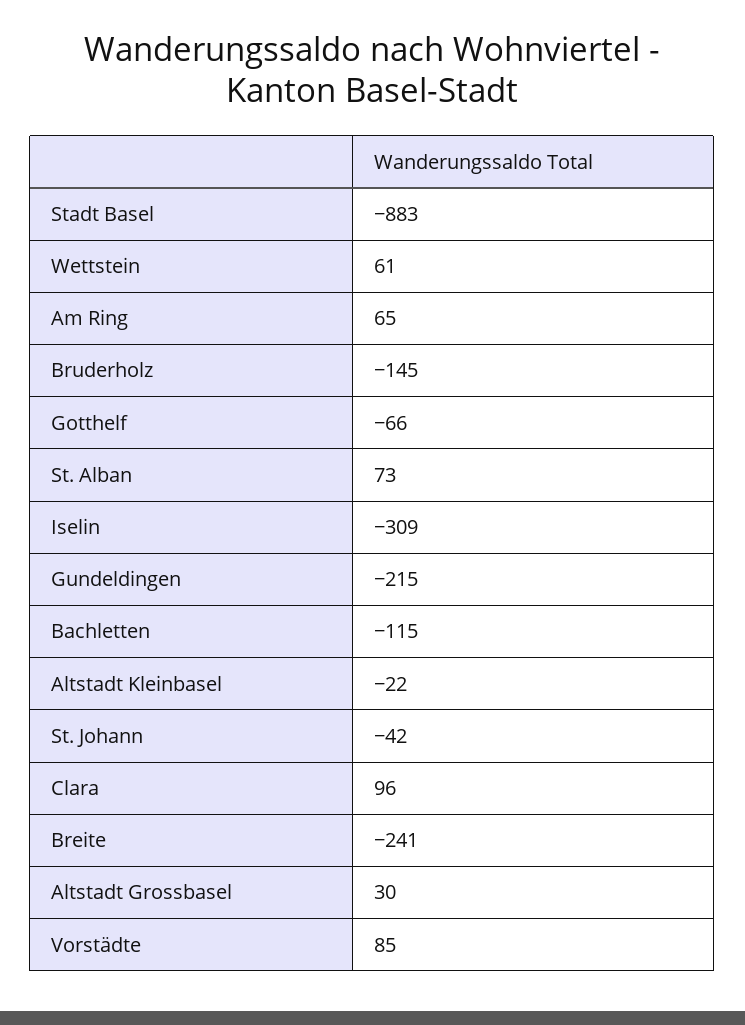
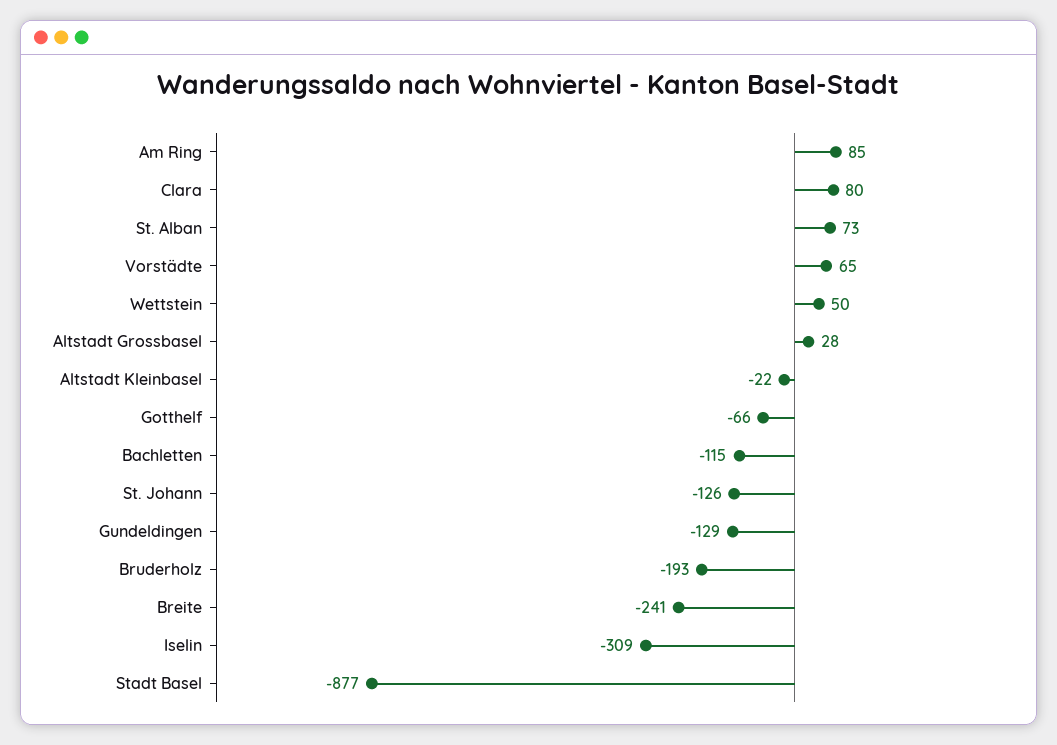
Stadt Basel: -883 -> -877
Wettstein: 61 -> 50
Am Ring: 65 -> 85
Bruderholz: -145 -> -193
Gundeldingen: -215 -> -129
St. Johann: -42 -> -126
Clara: 96 -> 80
Altstadt Grossbasel: 30 -> 28
Vorstädte: 85 -> 65

